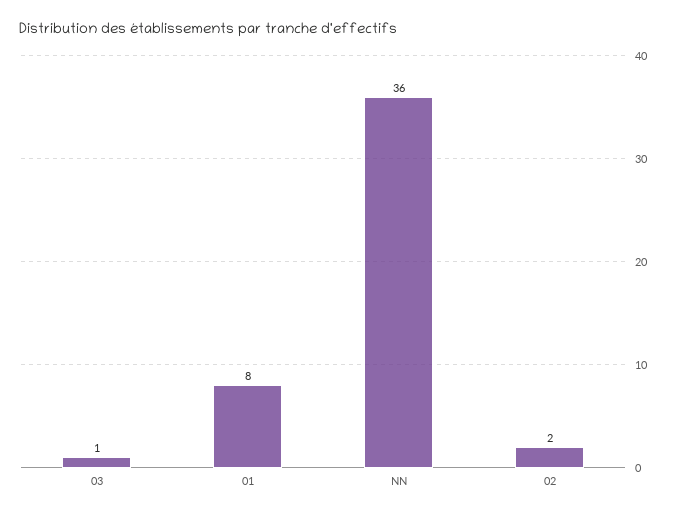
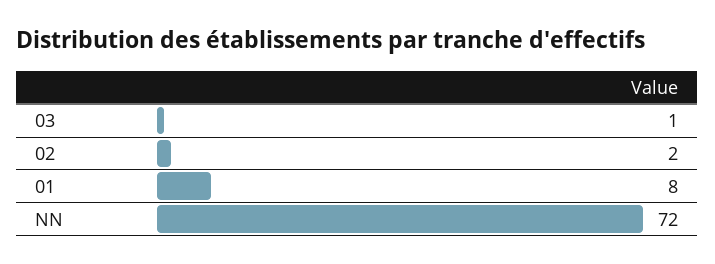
NN: 36 -> 72

